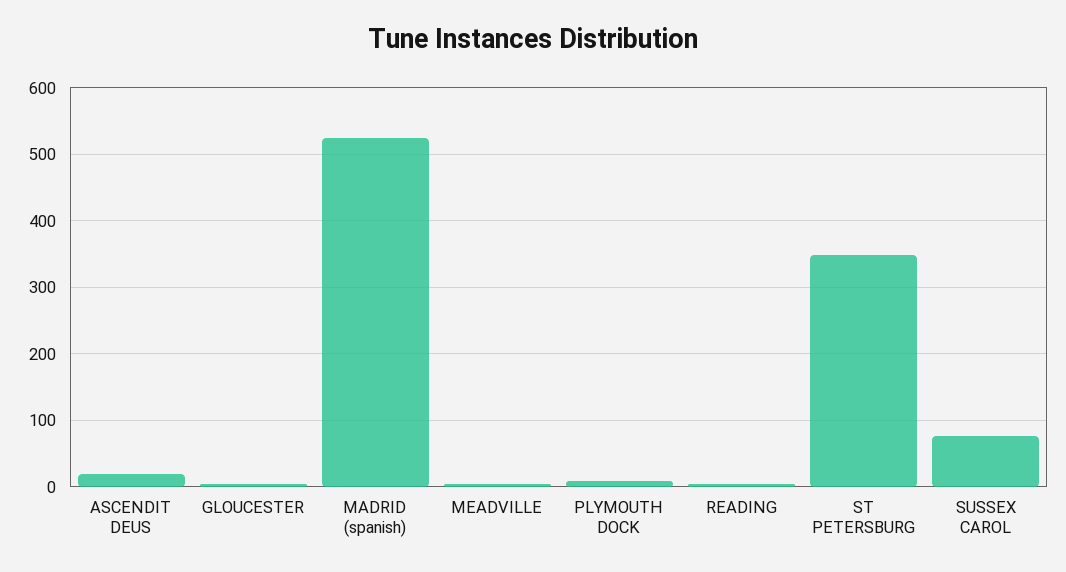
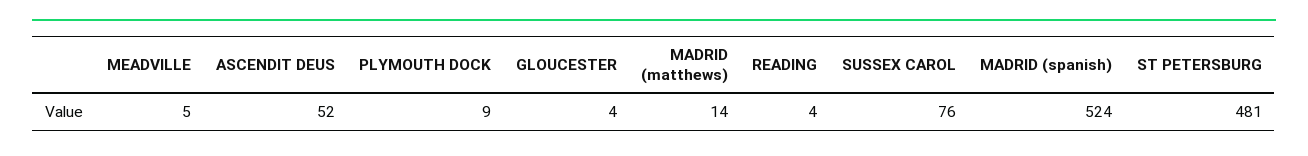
ASCENDIT DEUS: 20 -> 52
ST PETERSBURG: 350 -> 481
MADRID (matthews): none -> 14

